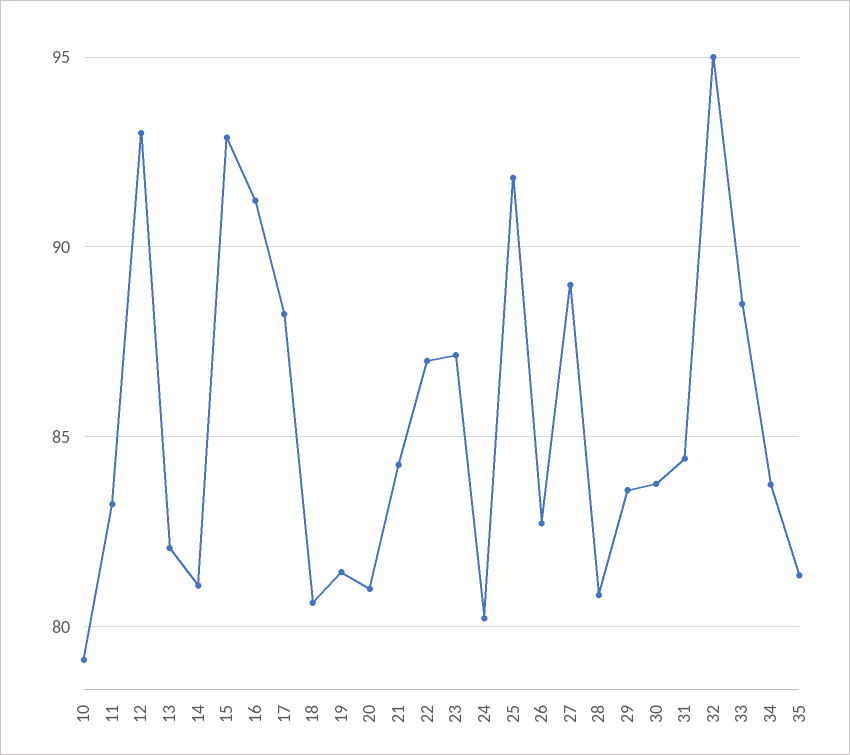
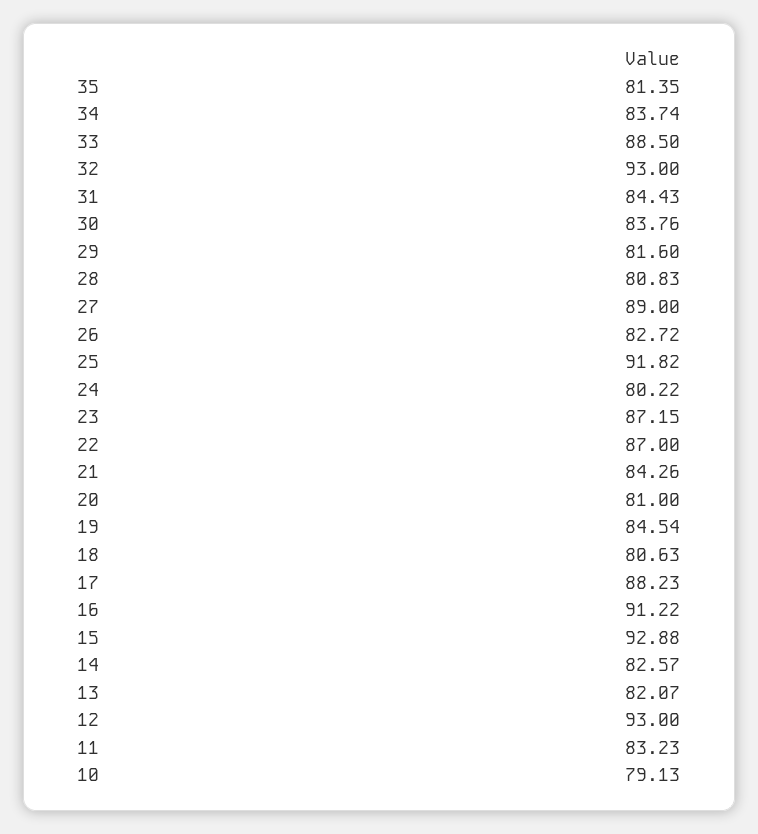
14: 81 -> 82.57
19: 81.5 -> 84.54
29: 83.5 -> 81.6
32: 95 -> 93

